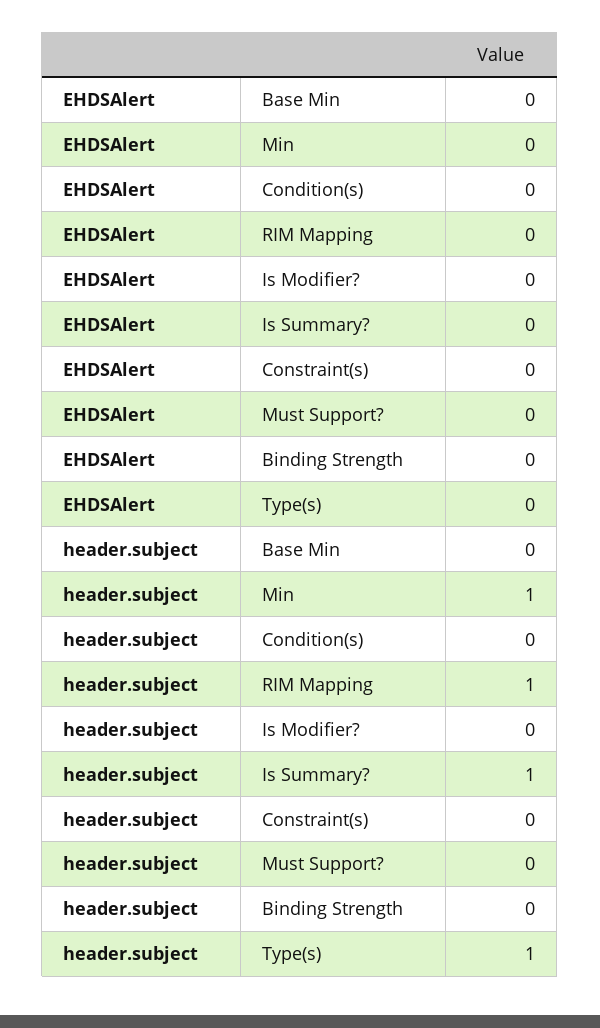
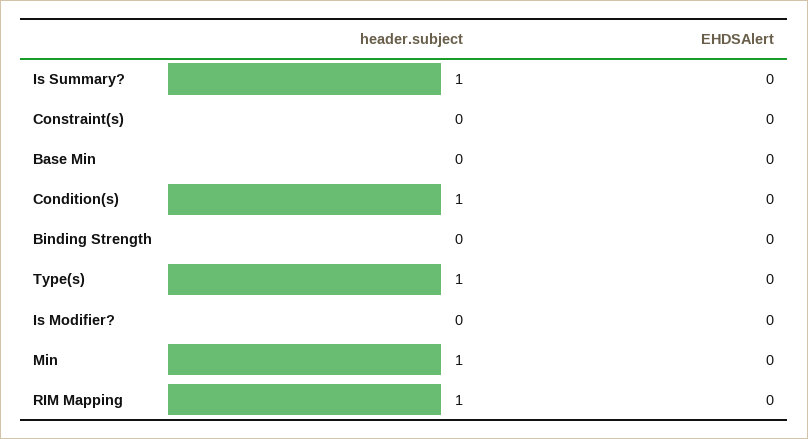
EHDSAlert, Must Support?: 0 -> none
header.subject, Condition(s): 0 -> 1
header.subject, Must Support?: 0 -> none

